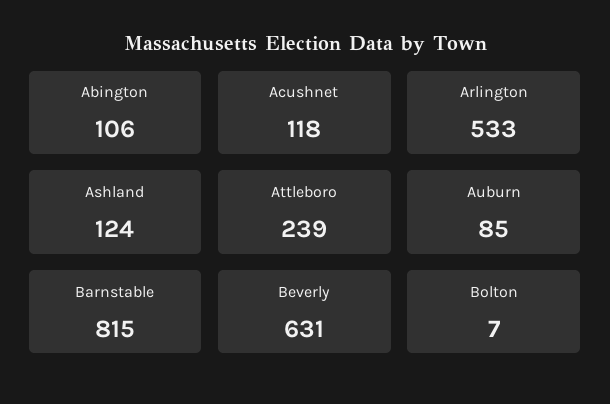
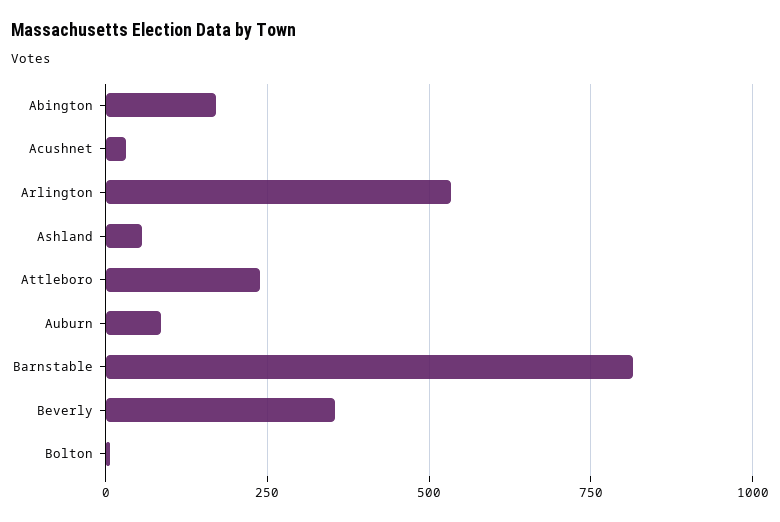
Abington: 106 -> 175
Acushnet: 118 -> 25
Ashland: 124 -> 50
Beverly: 631 -> 350

